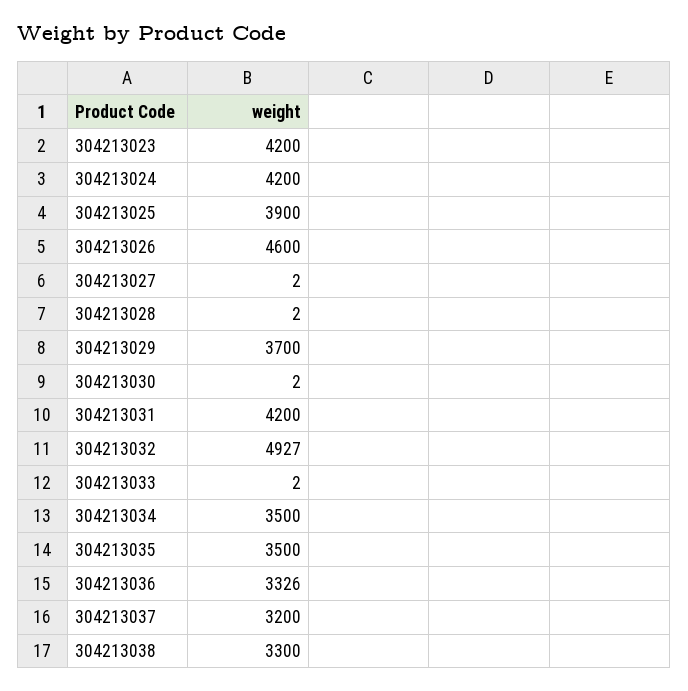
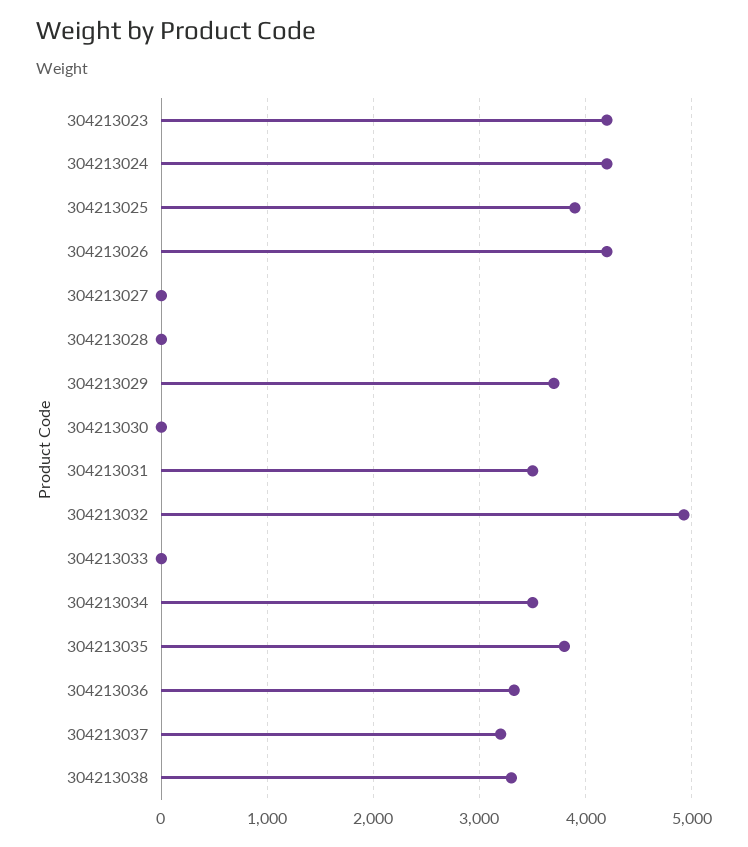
304213026: 4600 -> 4200
304213031: 4200 -> 3500
304213035: 3500 -> 3800

